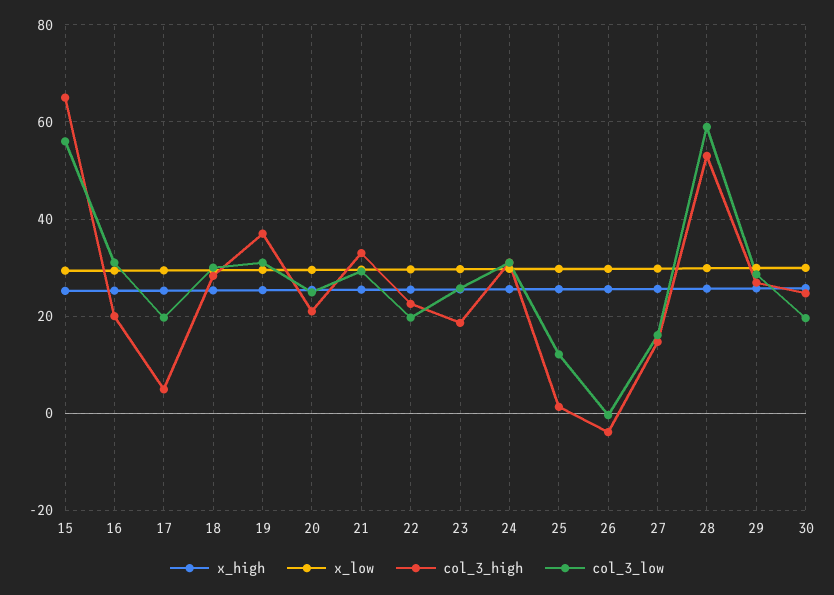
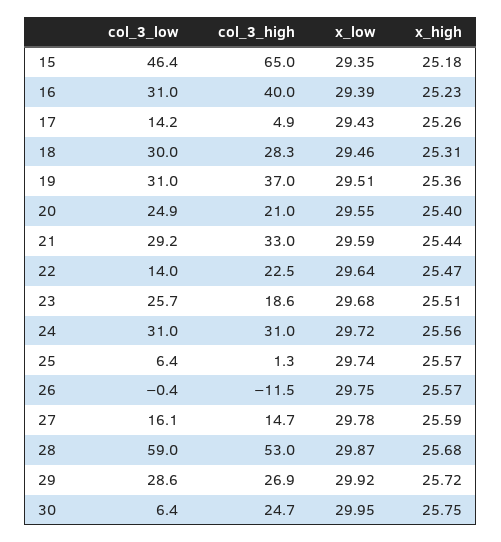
col_3_low, 15: 56 -> 46.4
col_3_high, 16: 20 -> 40
col_3_low, 17: 20 -> 14.2
col_3_low, 22: 20 -> 14
col_3_low, 25: 12 -> 6.4
col_3_high, 26: -4 -> -11.5
col_3_low, 30: 20 -> 6.4

